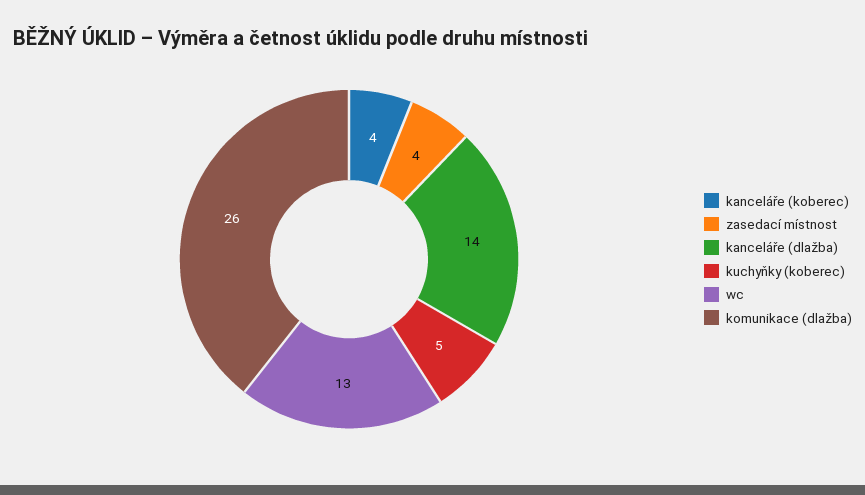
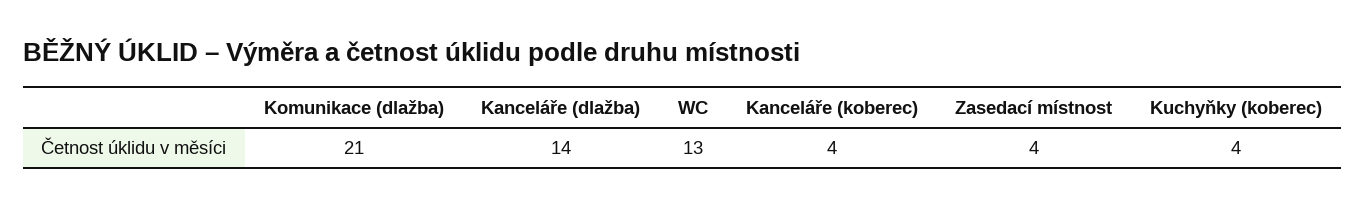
kuchyňky (koberec): 5 -> 4
komunikace (dlažba): 26 -> 21

